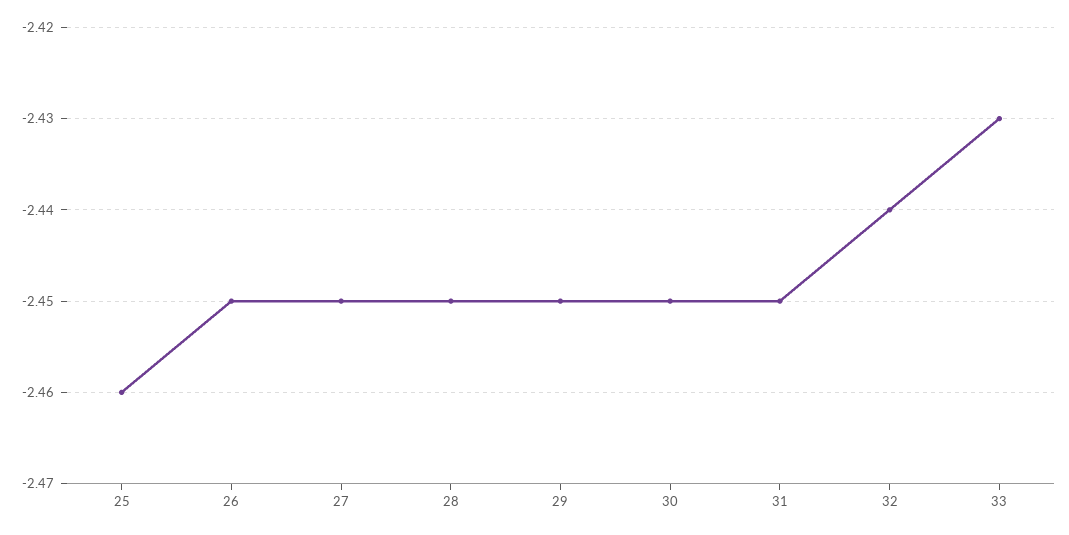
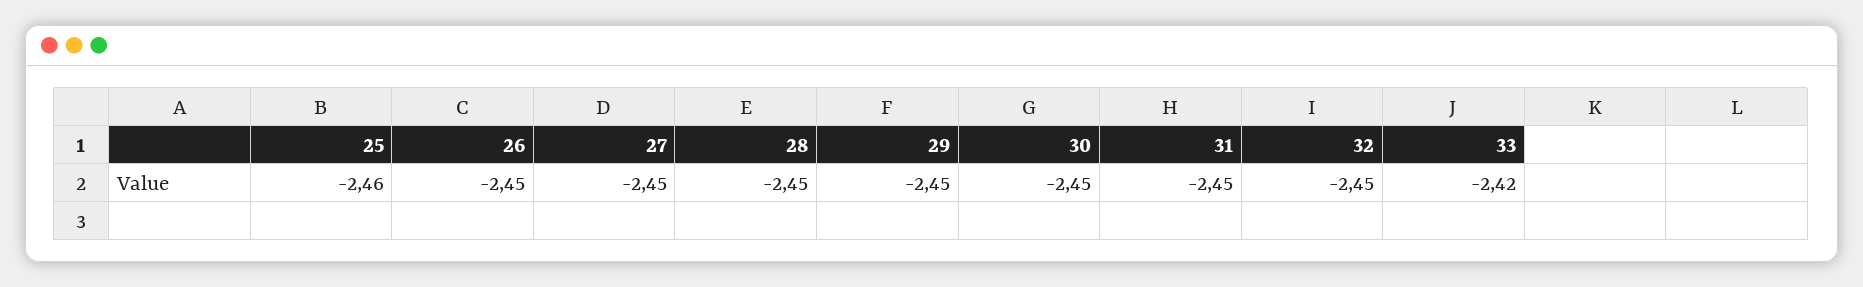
32: -2.44 -> -2.45
33: -2.43 -> -2.42

